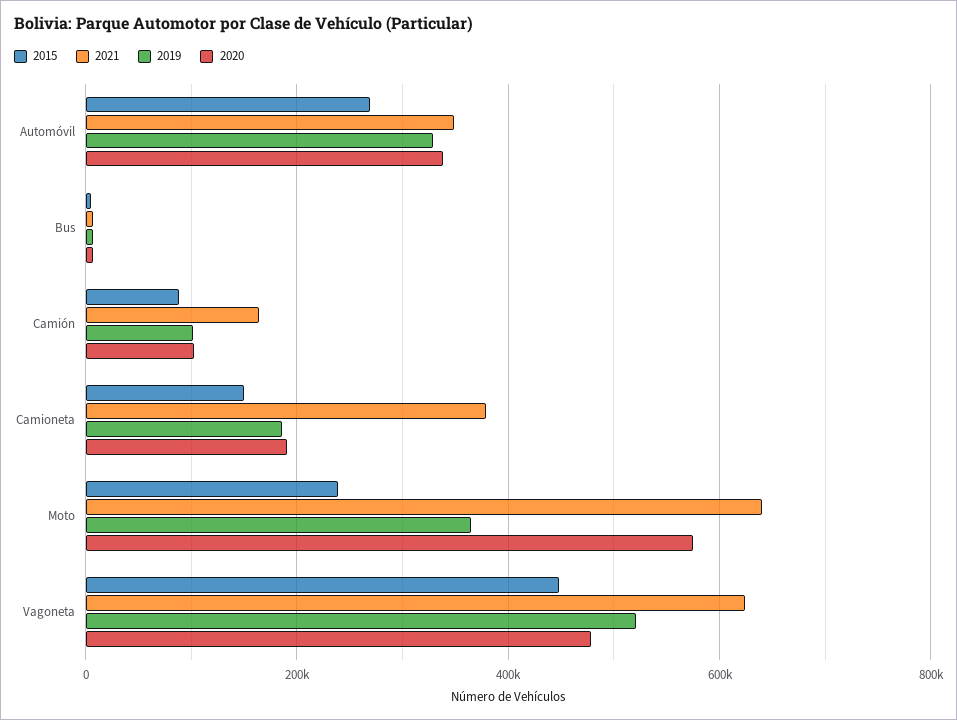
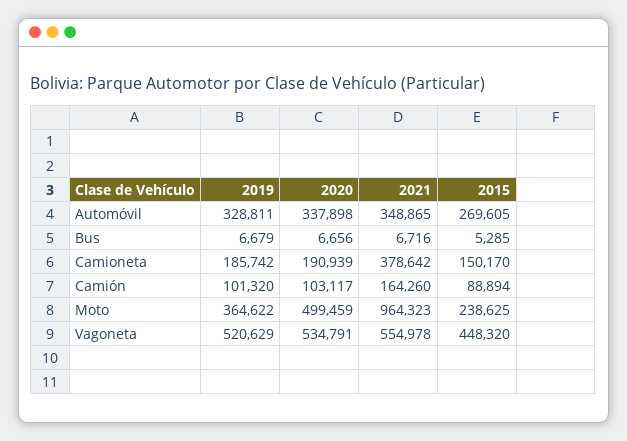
2021, Moto: 640000 -> 964323
2020, Moto: 580000 -> 499459
2021, Vagoneta: 620000 -> 554978
2020, Vagoneta: 480000 -> 534791

